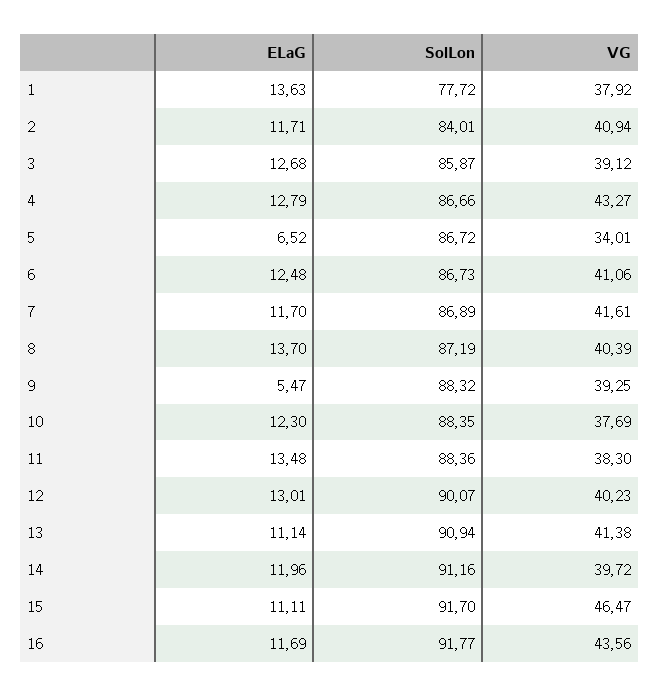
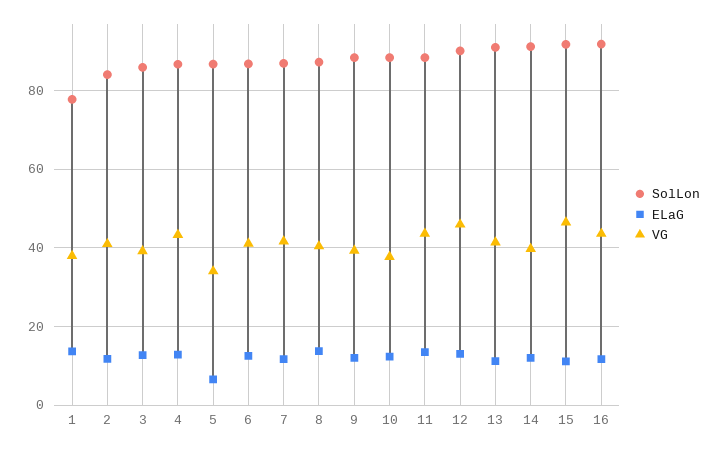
ELaG, 9: 5.47 -> 12
VG, 11: 38.3 -> 44
VG, 12: 40.23 -> 46

